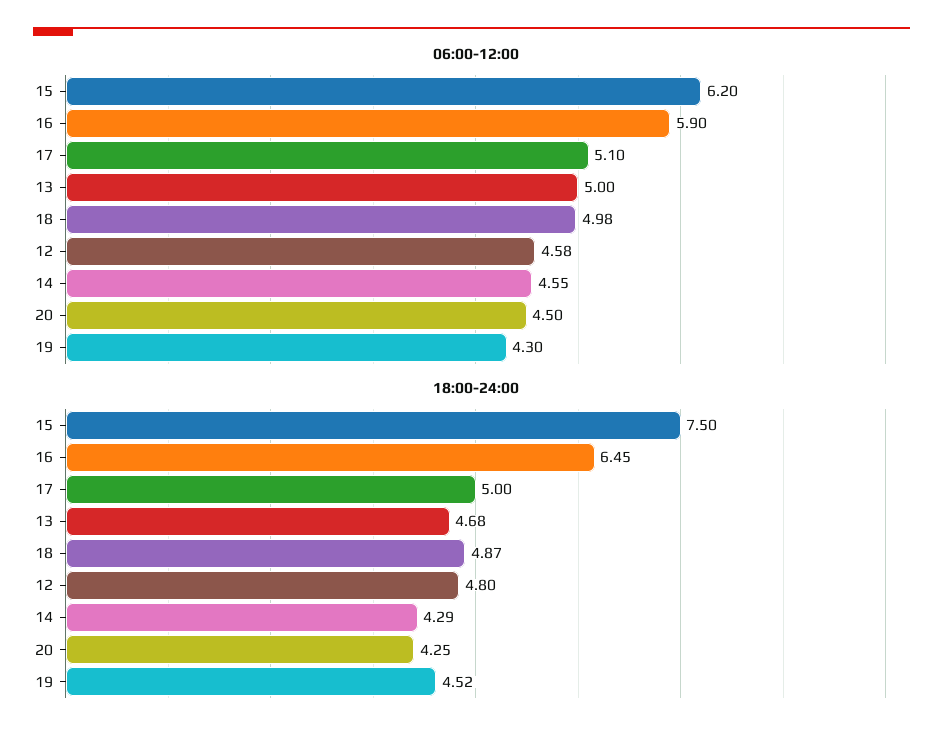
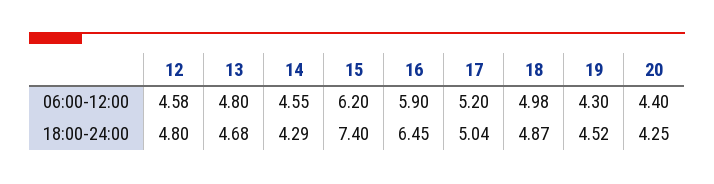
06:00-12:00, 17: 5.1 -> 5.2
06:00-12:00, 13: 5 -> 4.8
06:00-12:00, 20: 4.5 -> 4.4
18:00-24:00, 15: 7.5 -> 7.4
18:00-24:00, 17: 5 -> 5.04

